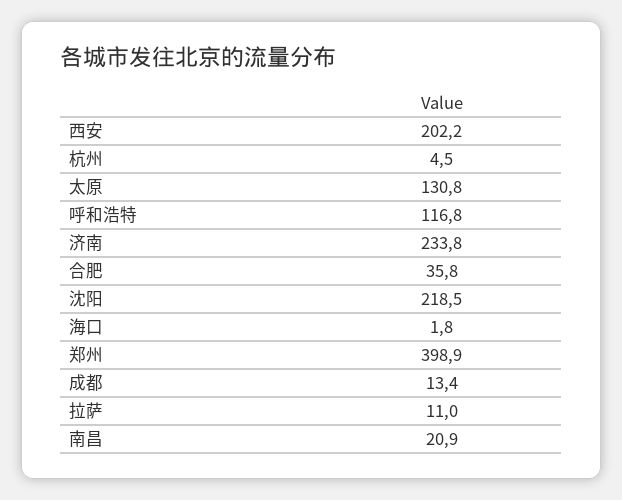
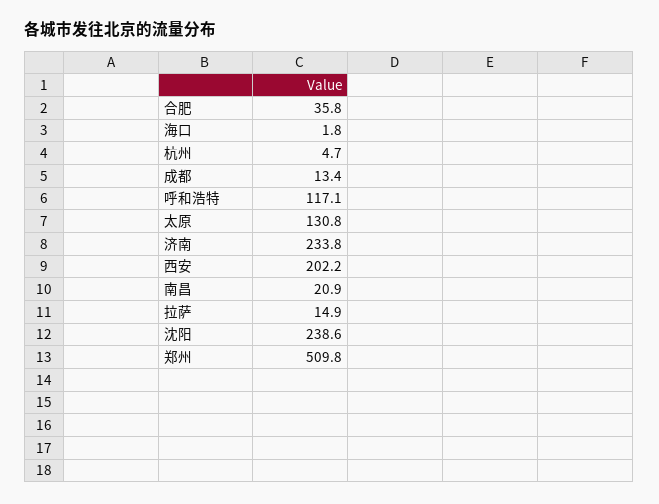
杭州: 4.5 -> 4.7
呼和浩特: 116.8 -> 117.1
沈阳: 218.5 -> 238.6
郑州: 398.9 -> 509.8
拉萨: 11 -> 14.9

